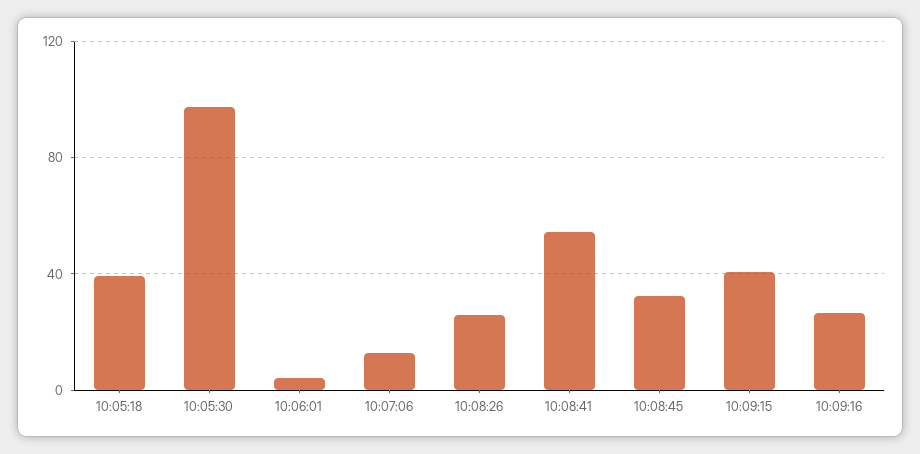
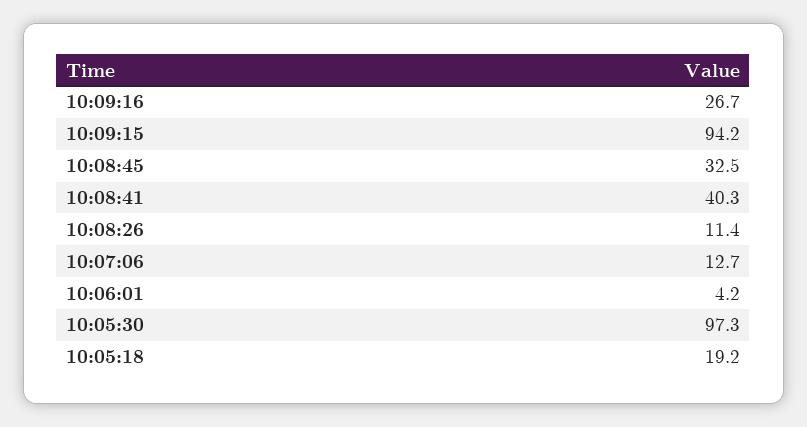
10:05:18: 40 -> 19.2
10:08:26: 25 -> 11.4
10:08:41: 55 -> 40.3
10:09:15: 40 -> 94.2

